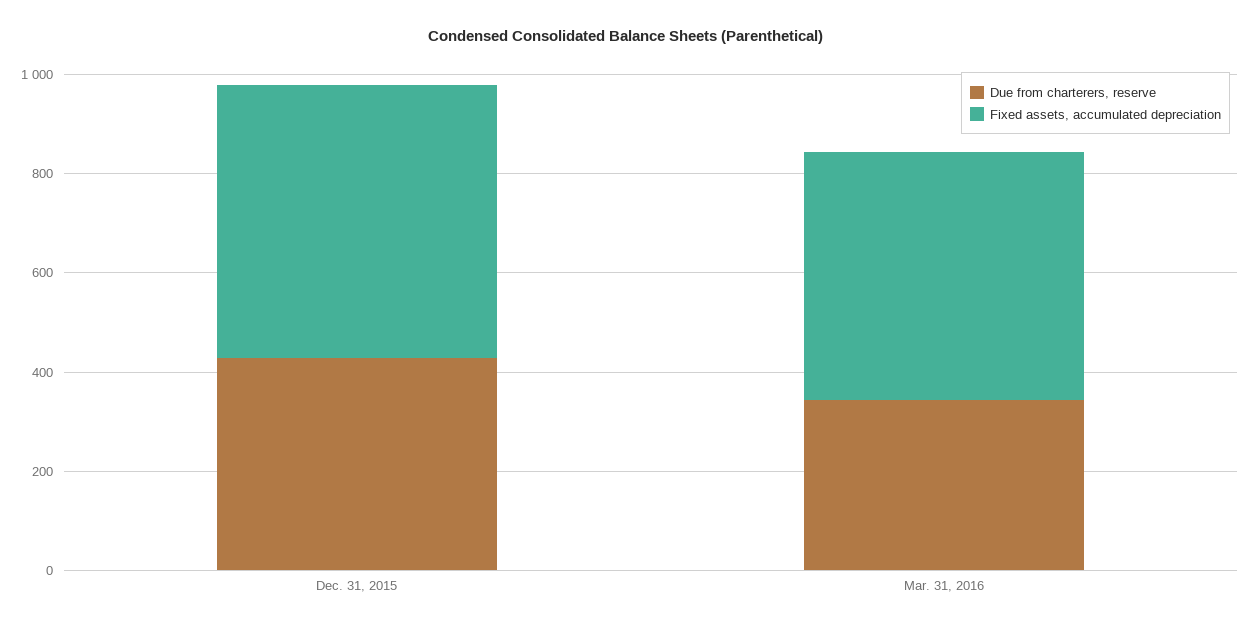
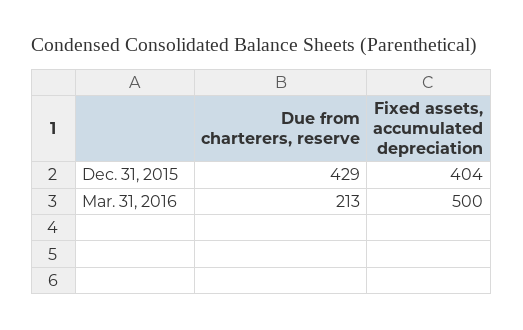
Fixed assets, accumulated depreciation, Dec. 31, 2015: 550 -> 404
Due from charterers, reserve, Mar. 31, 2016: 350 -> 213

